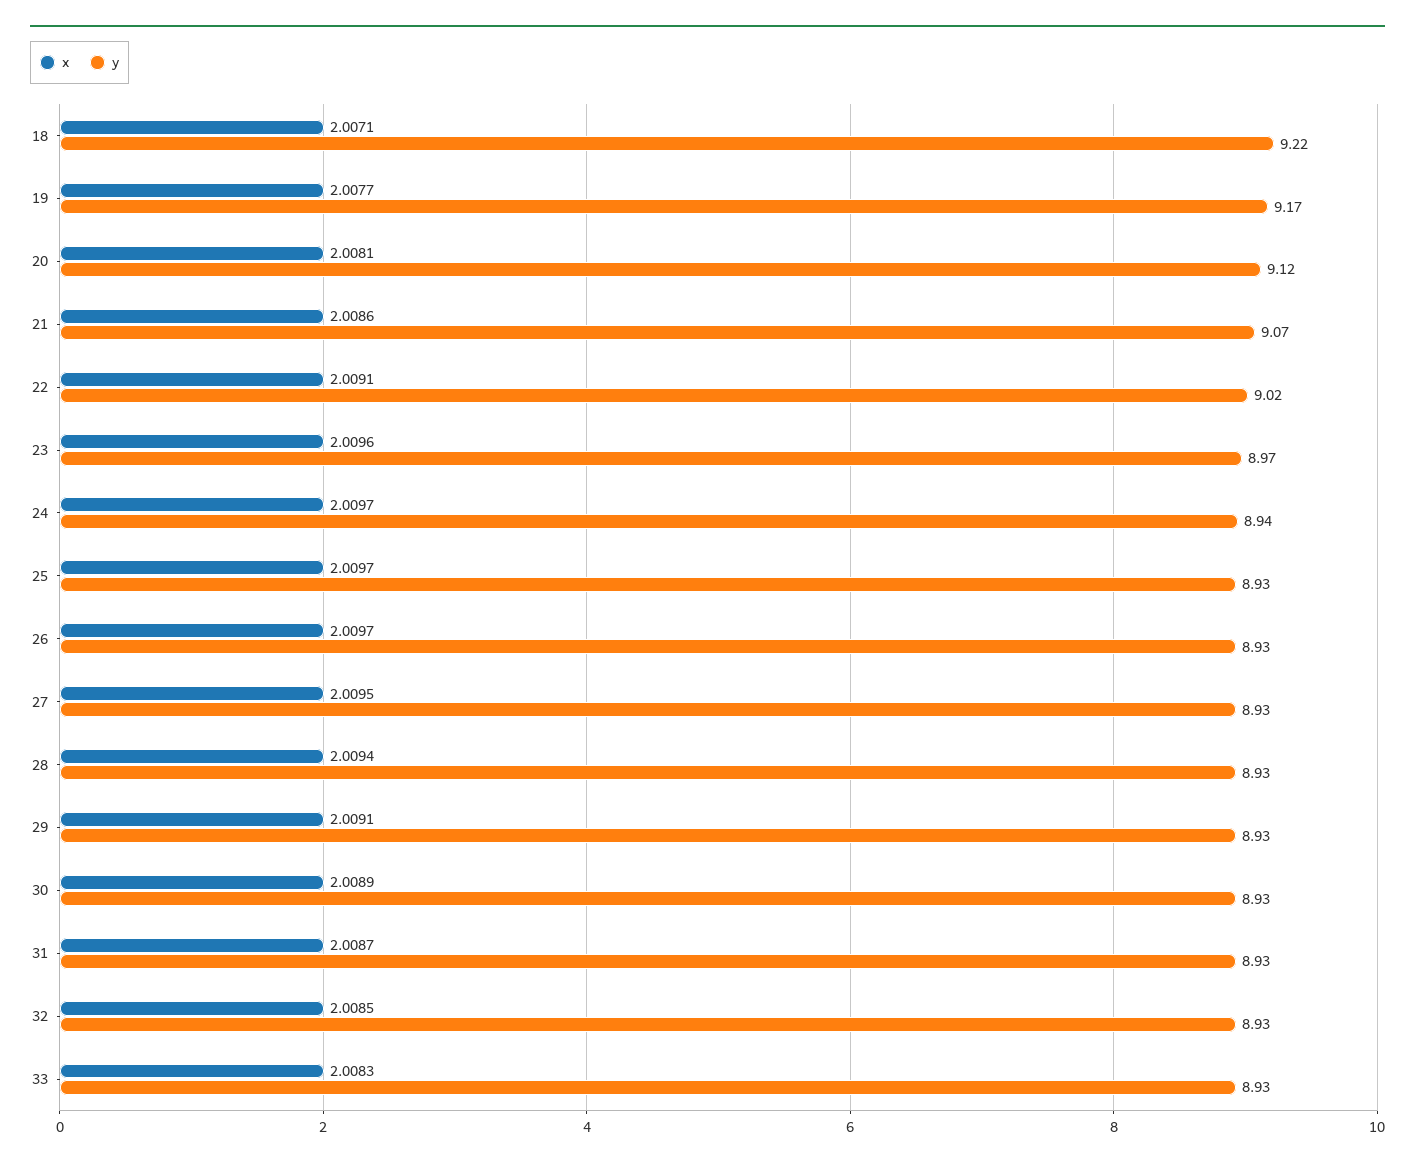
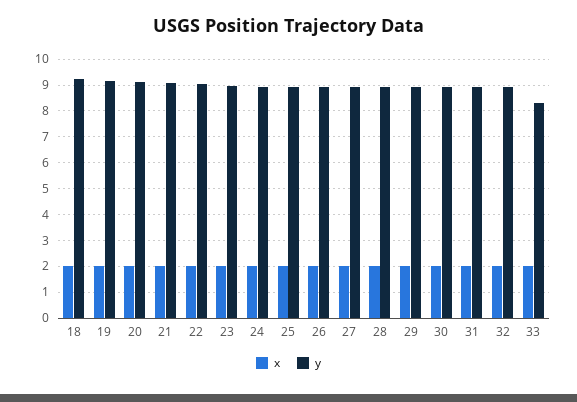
y, 33: 8.93 -> 8.25

